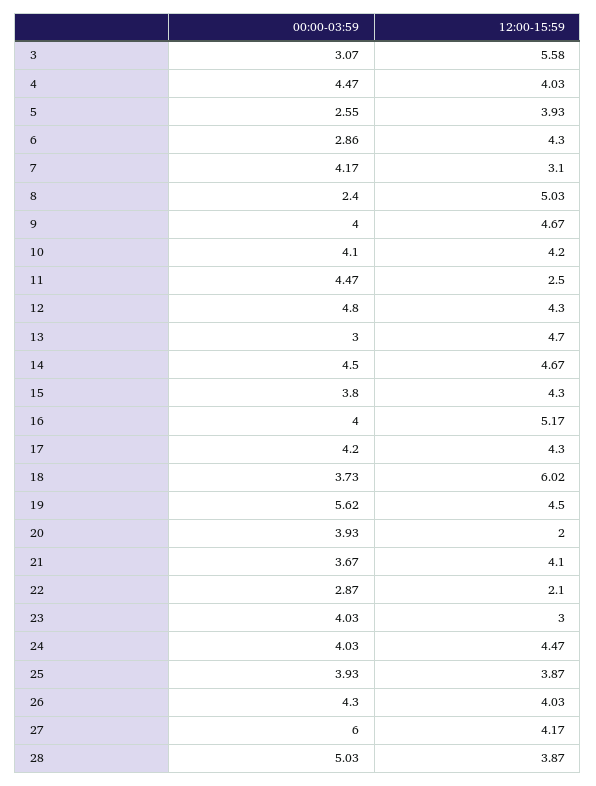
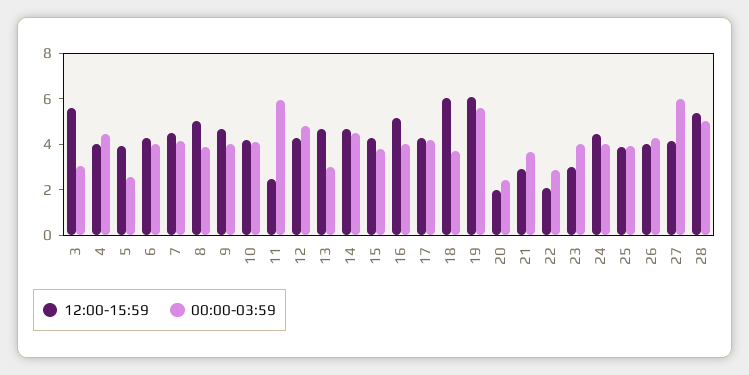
00:00-03:59, 6: 2.86 -> 4
12:00-15:59, 7: 3.1 -> 4.5
00:00-03:59, 8: 2.4 -> 4
00:00-03:59, 11: 4.47 -> 6
12:00-15:59, 19: 4.5 -> 6
00:00-03:59, 20: 3.93 -> 2.5
12:00-15:59, 21: 4.1 -> 3
12:00-15:59, 28: 3.87 -> 5.5

